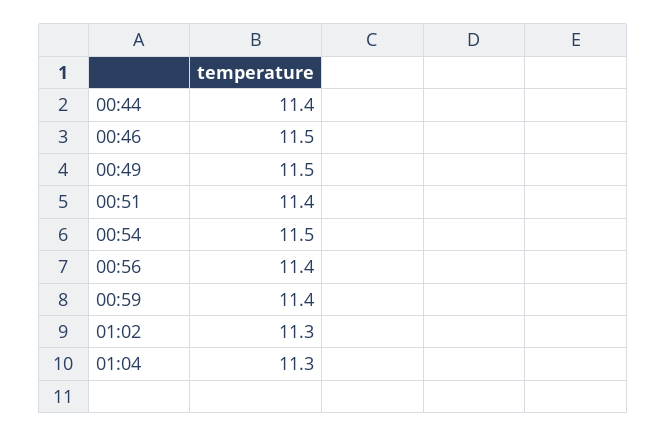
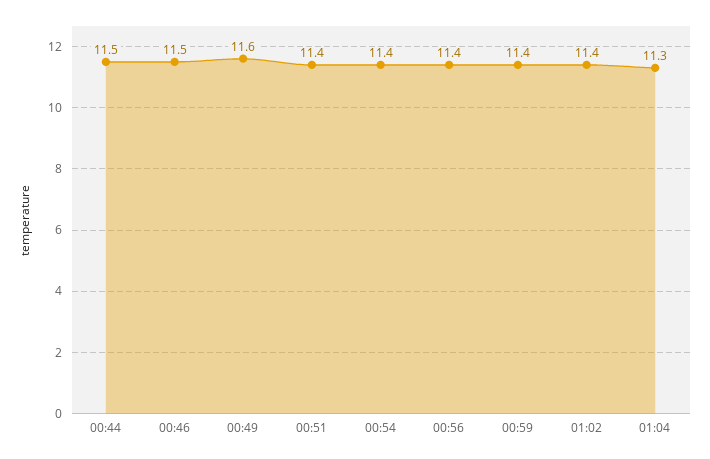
00:44: 11.4 -> 11.5
00:49: 11.5 -> 11.6
00:54: 11.5 -> 11.4
01:02: 11.3 -> 11.4

